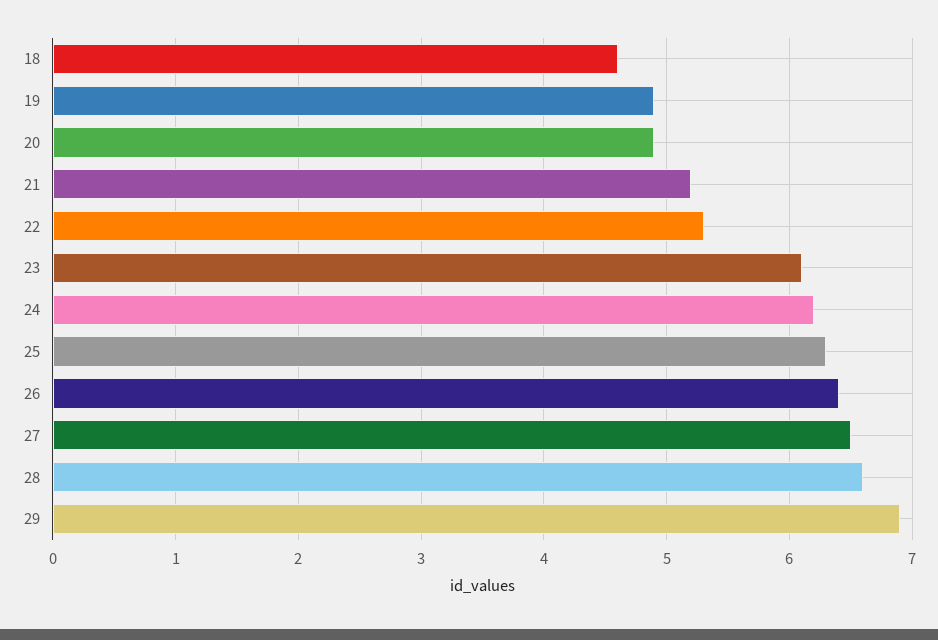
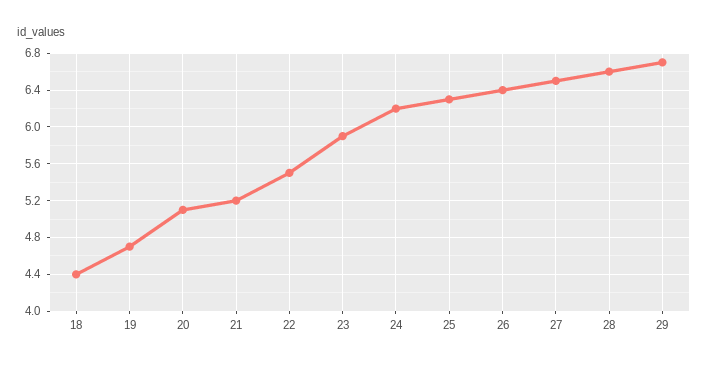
18: 4.6 -> 4.4
19: 4.9 -> 4.7
20: 4.9 -> 5.1
22: 5.3 -> 5.5
23: 6.1 -> 5.9
29: 6.9 -> 6.7

